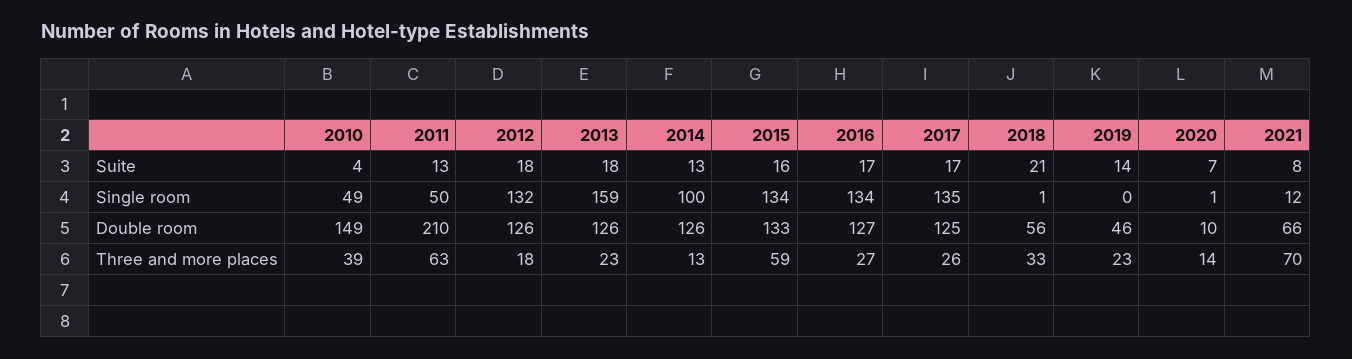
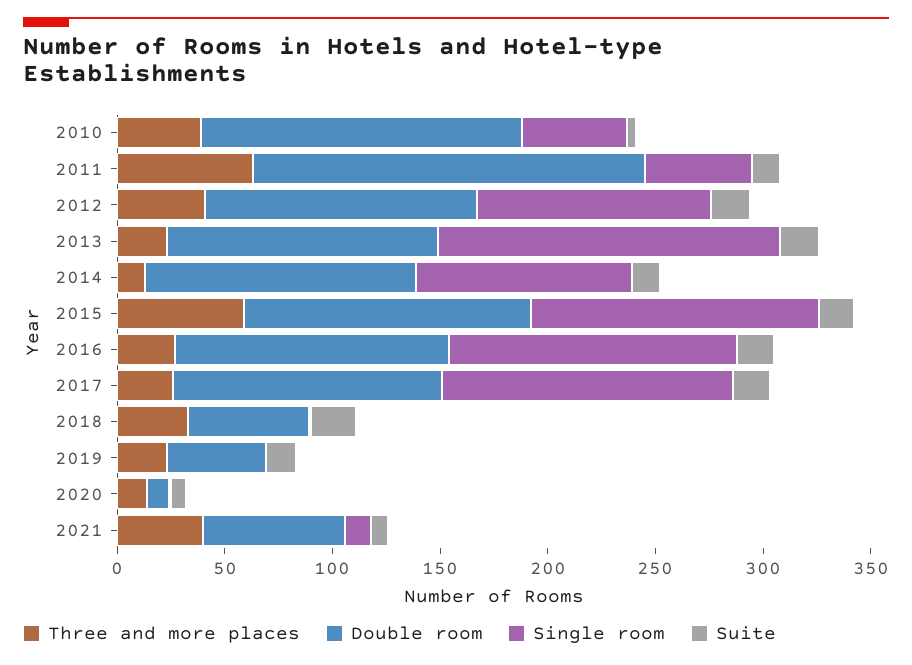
Single room, 2012: 132 -> 110
Double room, 2011: 210 -> 180
Three and more places, 2012: 18 -> 40
Three and more places, 2021: 70 -> 40

